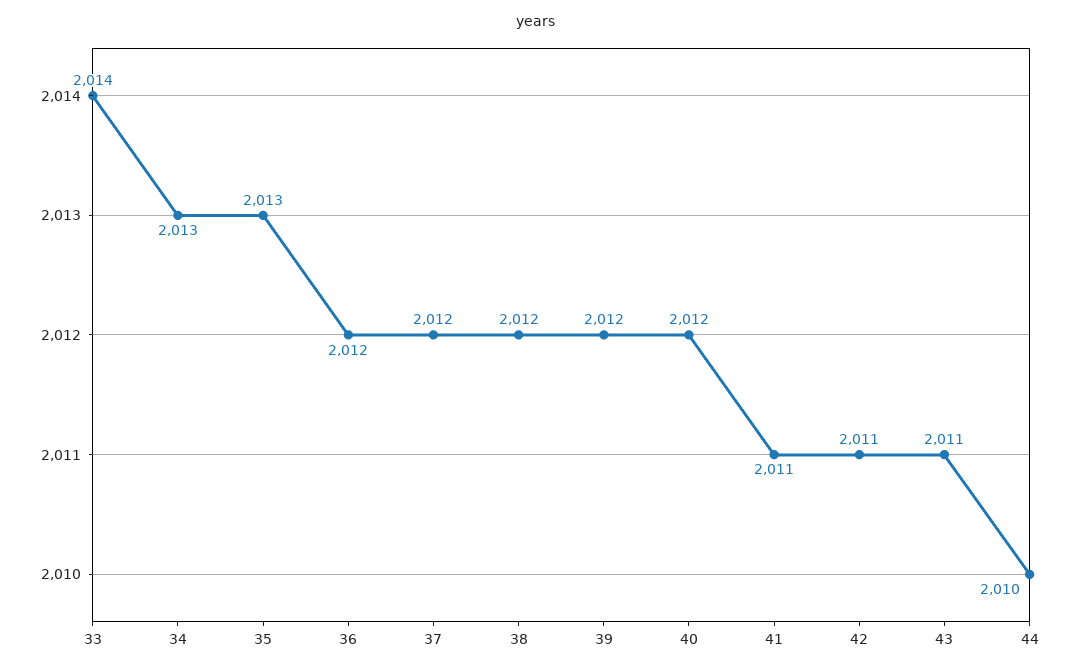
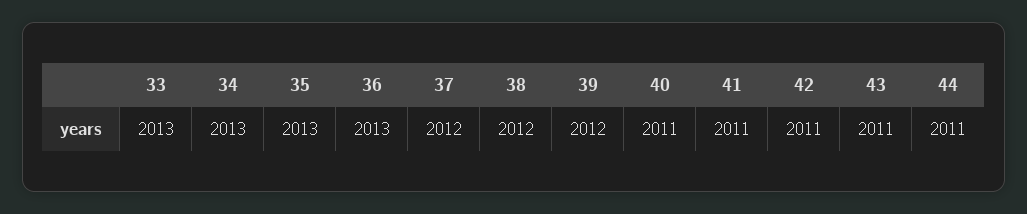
33: 2014 -> 2013
36: 2012 -> 2013
40: 2012 -> 2011
44: 2010 -> 2011

